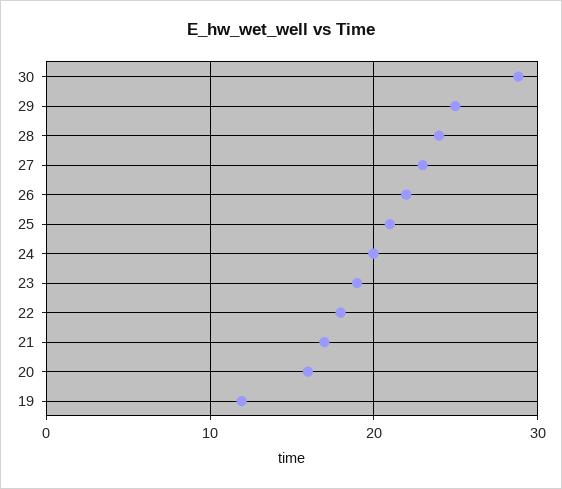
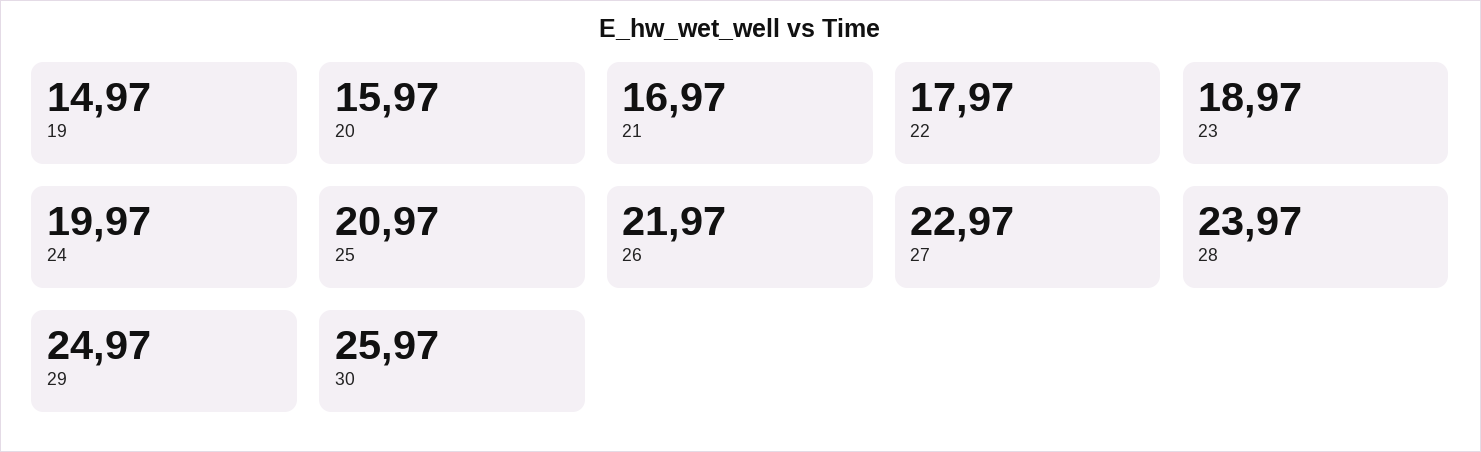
30: 29 -> 25.97
19: 12 -> 14.97

